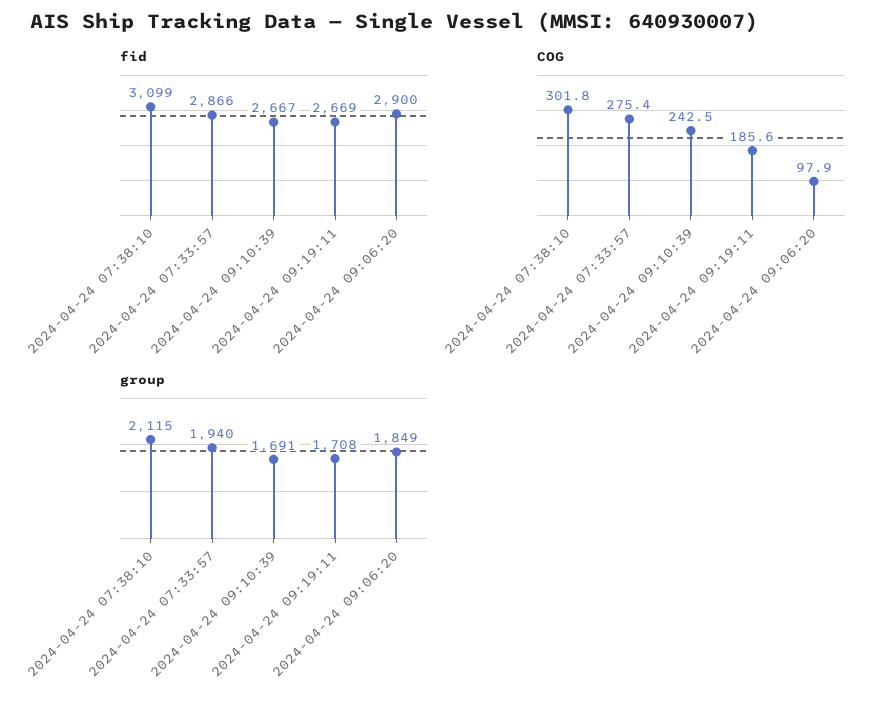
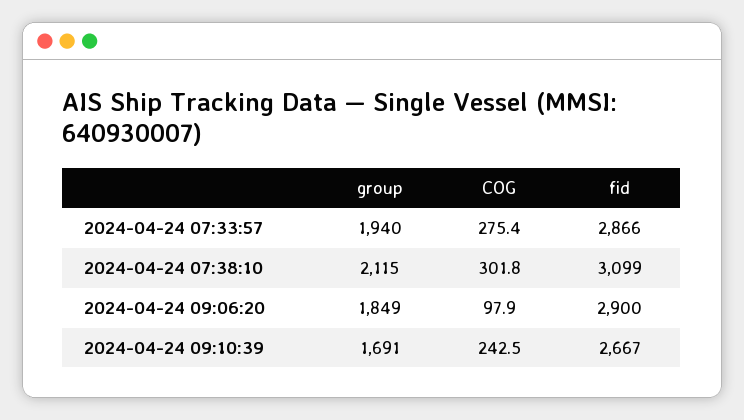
fid, 2024-04-24 09:19:11: 2669 -> none
COG, 2024-04-24 09:19:11: 185.6 -> none
group, 2024-04-24 09:19:11: 1708 -> none

